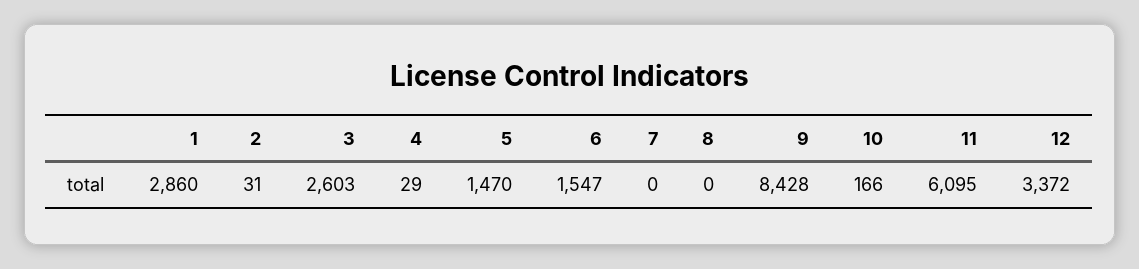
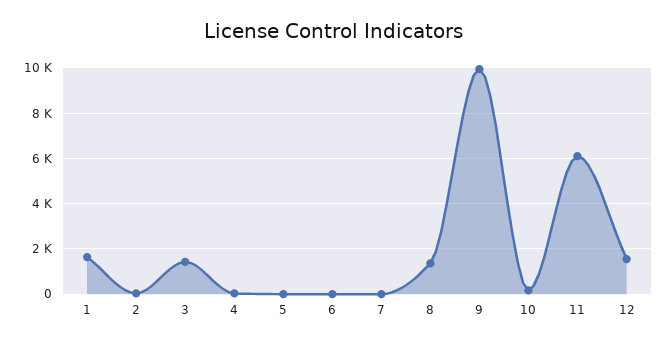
1: 2860 -> 1500
3: 2603 -> 1500
5: 1470 -> 0
6: 1547 -> 0
8: 0 -> 1500
9: 8428 -> 10000
12: 3372 -> 1500

